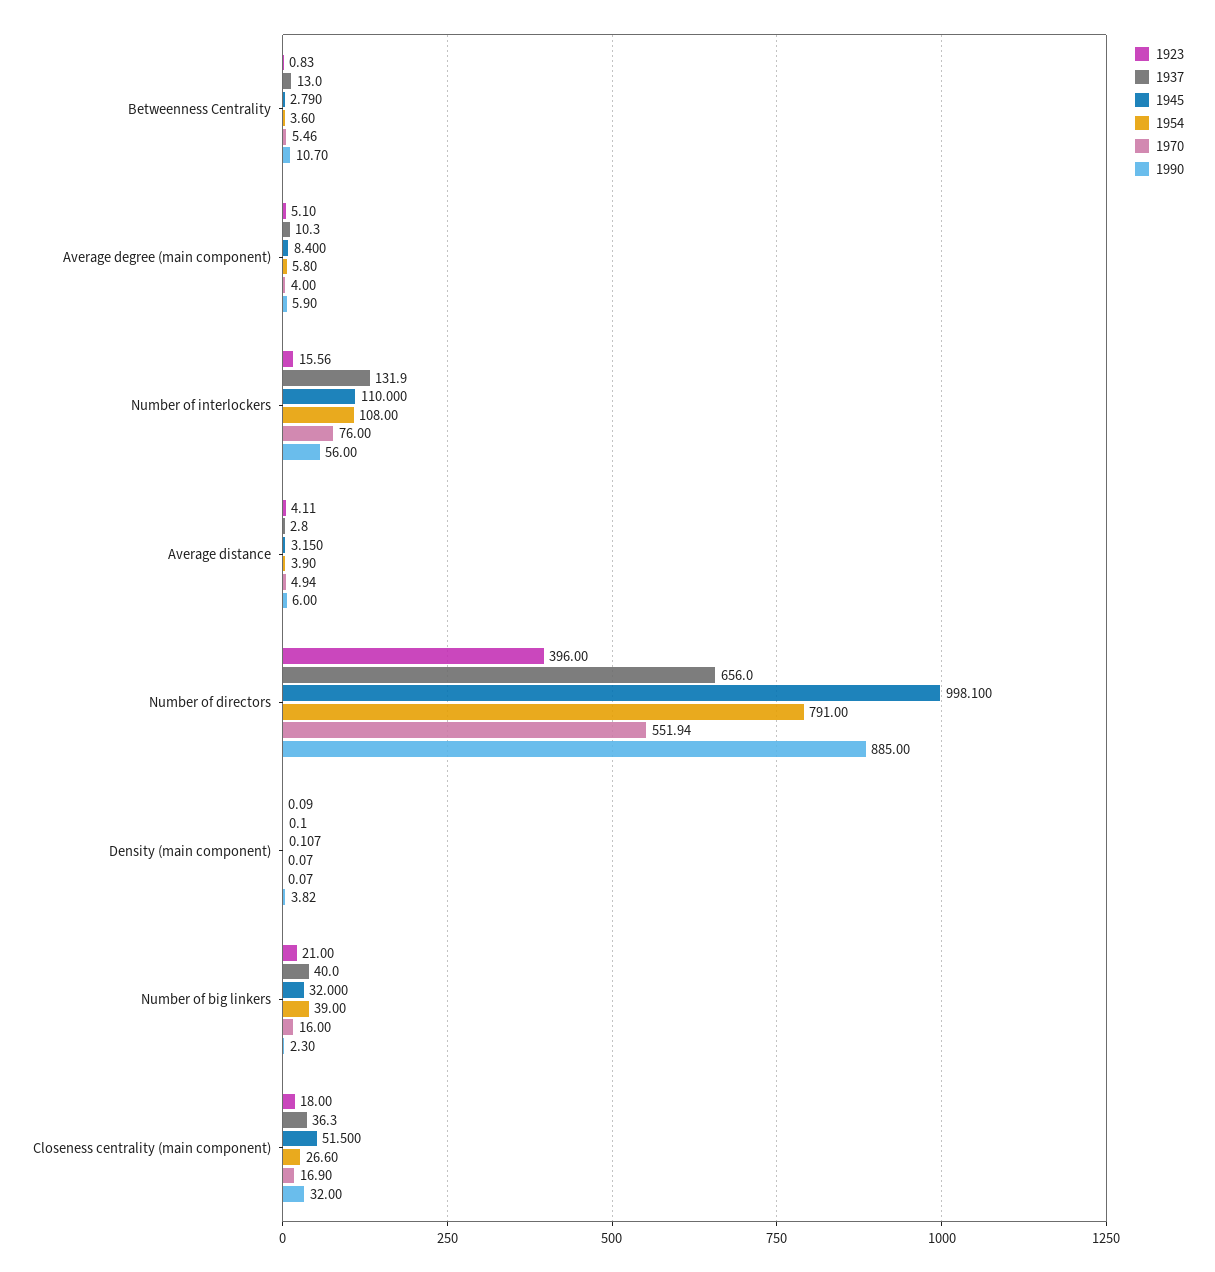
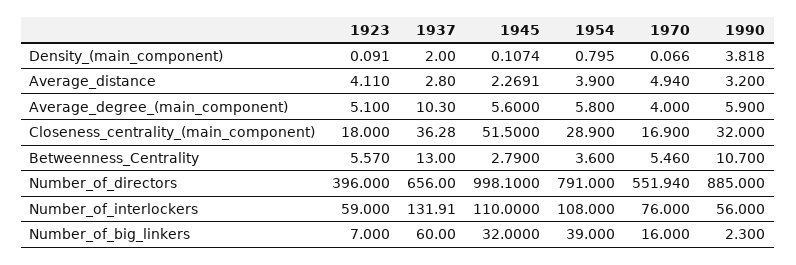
1923, Betweenness Centrality: 0.83 -> 5.57
1945, Average degree (main component): 8.4 -> 5.6
1923, Number of interlockers: 15.56 -> 59
1945, Average distance: 3.15 -> 2.2691
1990, Average distance: 6 -> 3.2
1937, Density (main component): 0.1 -> 2
1954, Density (main component): 0.07 -> 0.795
1923, Number of big linkers: 21 -> 7
1937, Number of big linkers: 40 -> 60
1954, Closeness centrality (main component): 26.6 -> 28.9

